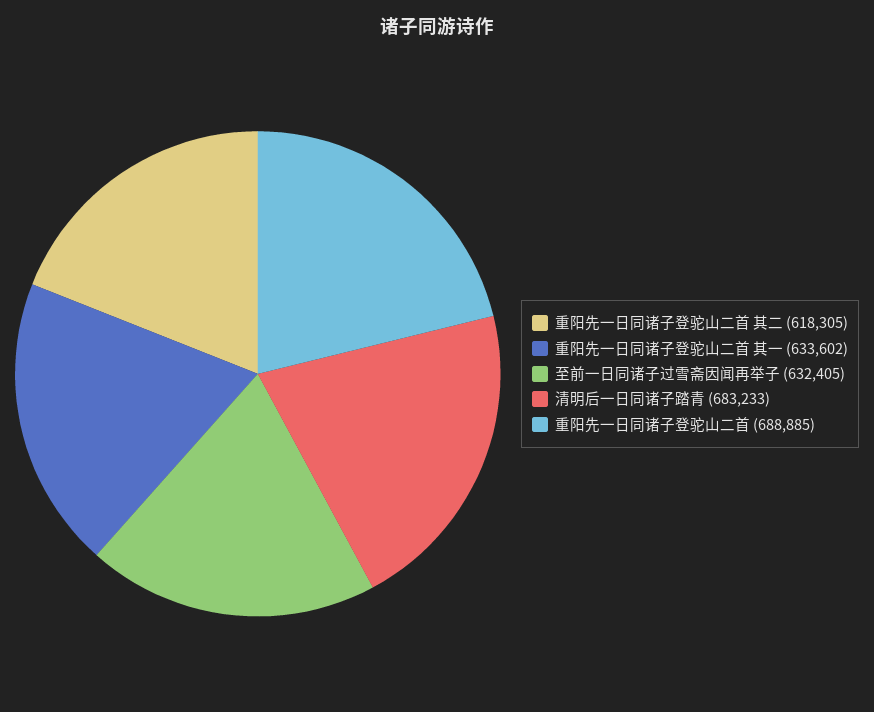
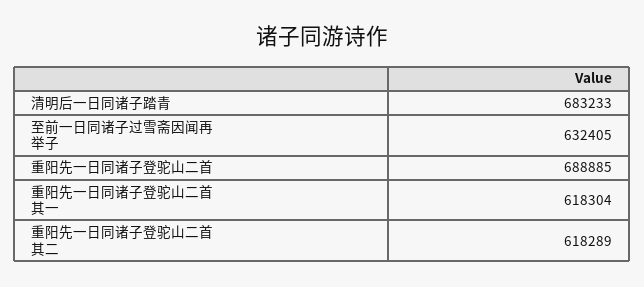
重阳先一日同诸子登驼山二首 其二: 618305 -> 618289
重阳先一日同诸子登驼山二首 其一: 633602 -> 618304

